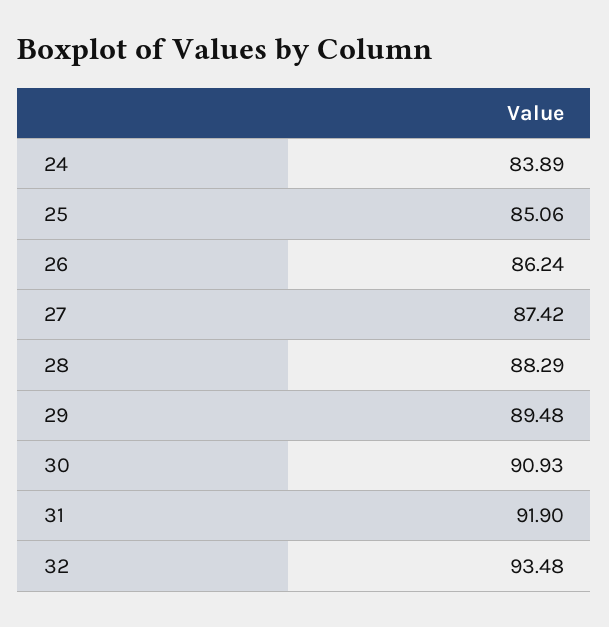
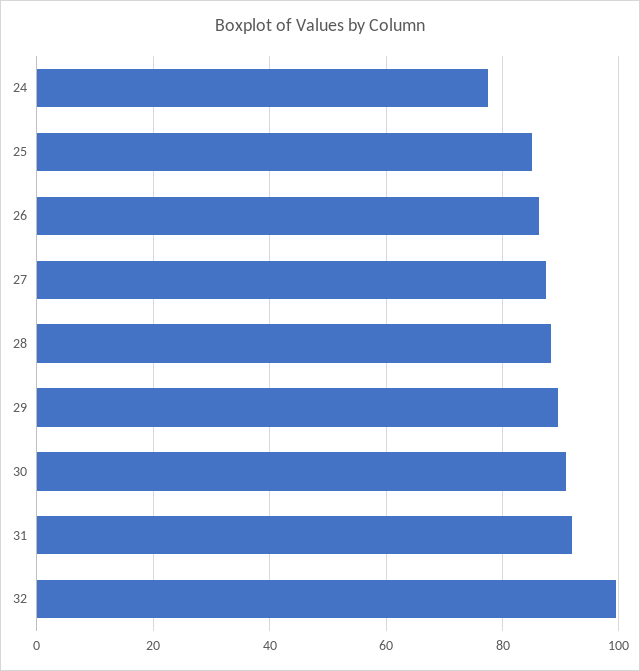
24: 83.89 -> 78
32: 93.48 -> 100

